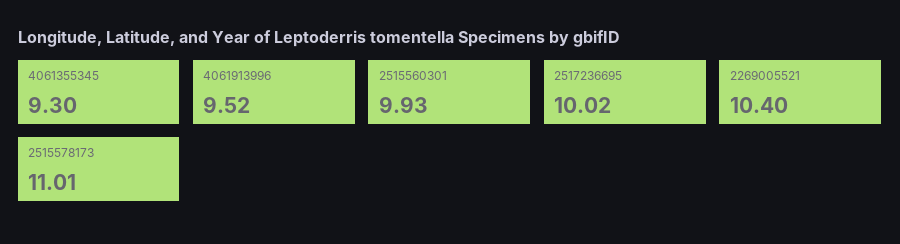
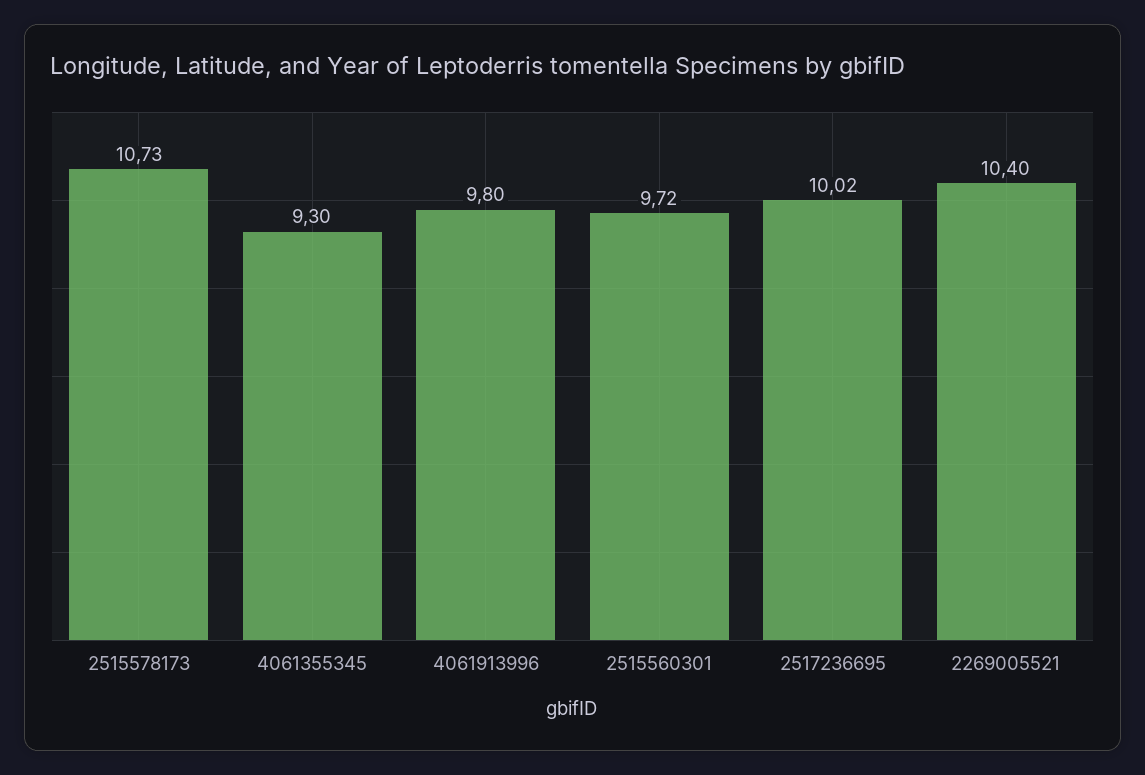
4061913996: 9.52 -> 9.8
2515560301: 9.93 -> 9.72
2515578173: 11.01 -> 10.73

